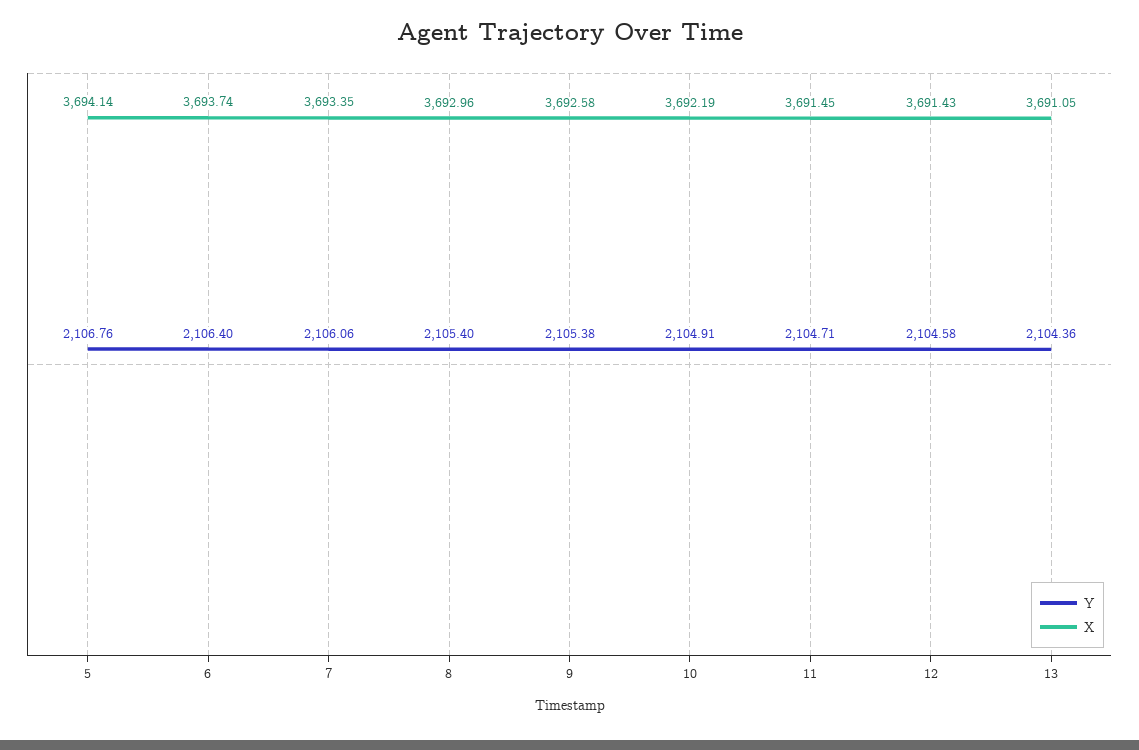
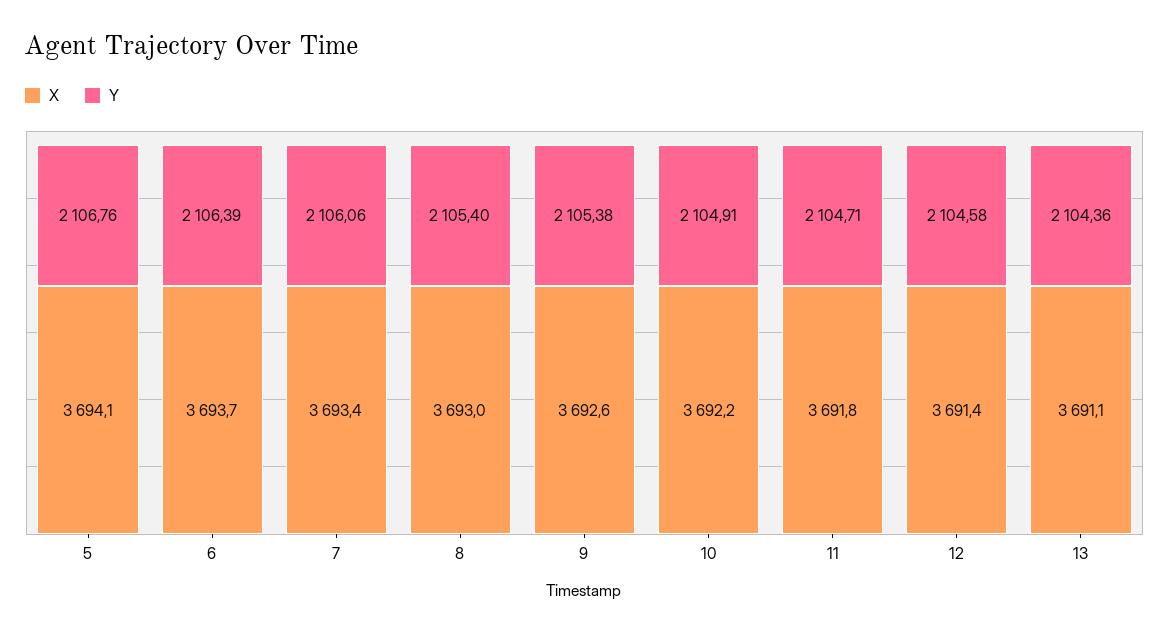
Y, 6: 2106.4 -> 2106.39
X, 11: 3691.45 -> 3691.8

